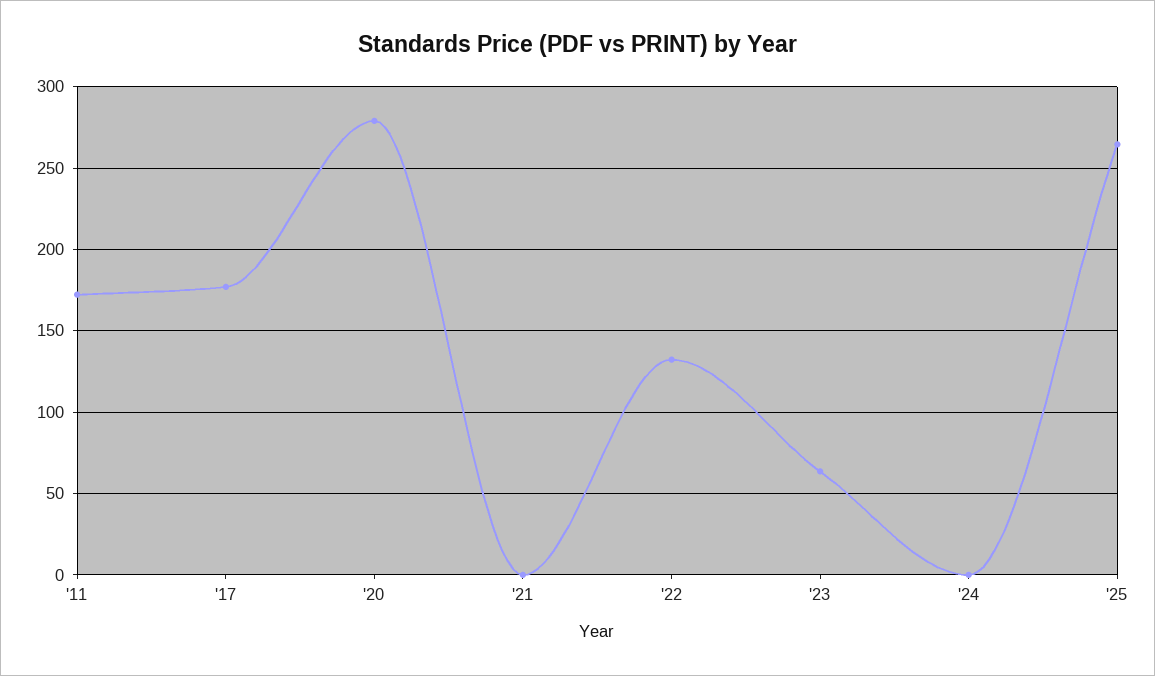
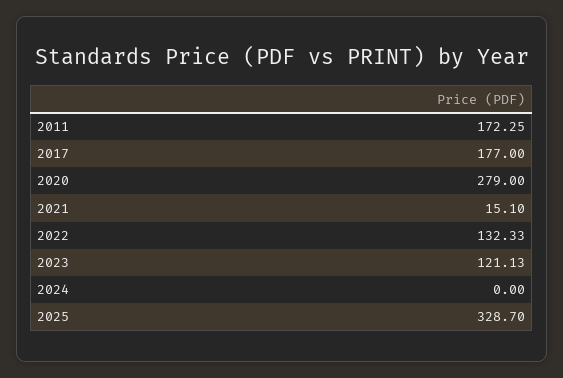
'21: 0 -> 15.1
'23: 65 -> 121.13
'25: 265 -> 328.7

